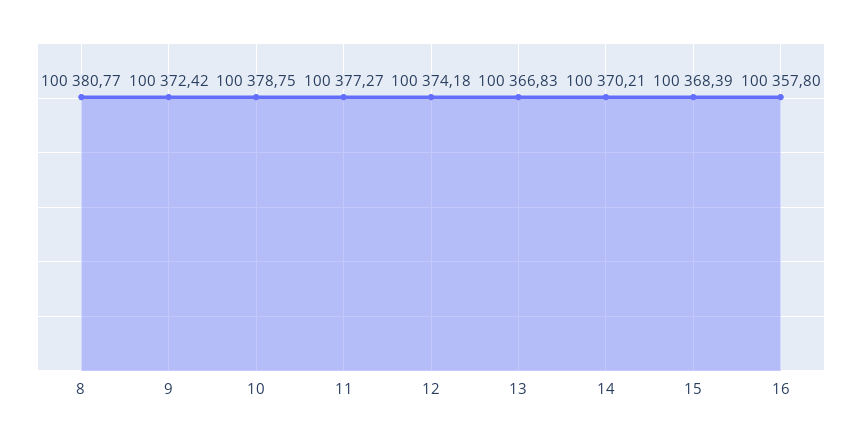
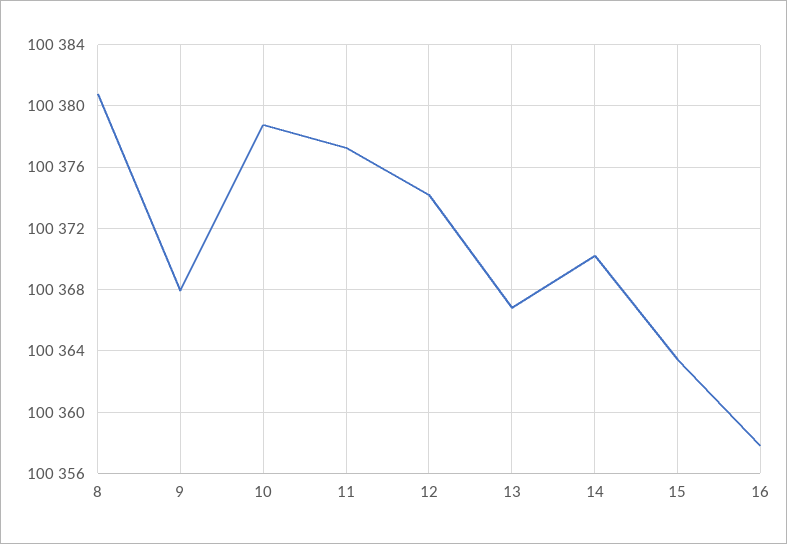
9: 100372.42 -> 100368
15: 100368.39 -> 100363.5

